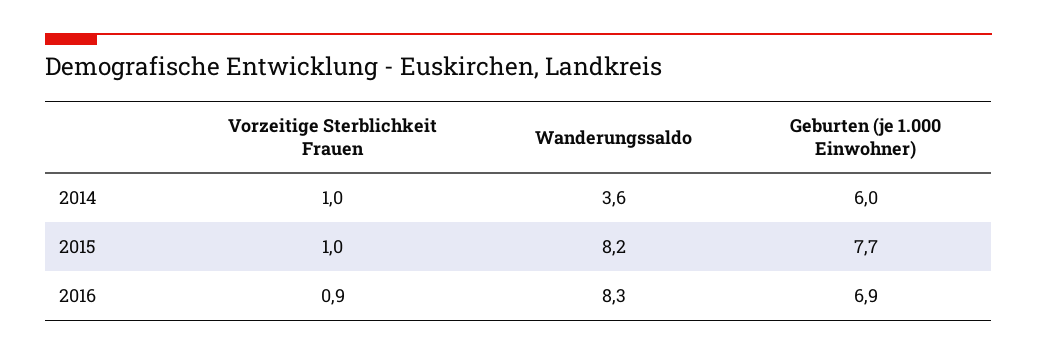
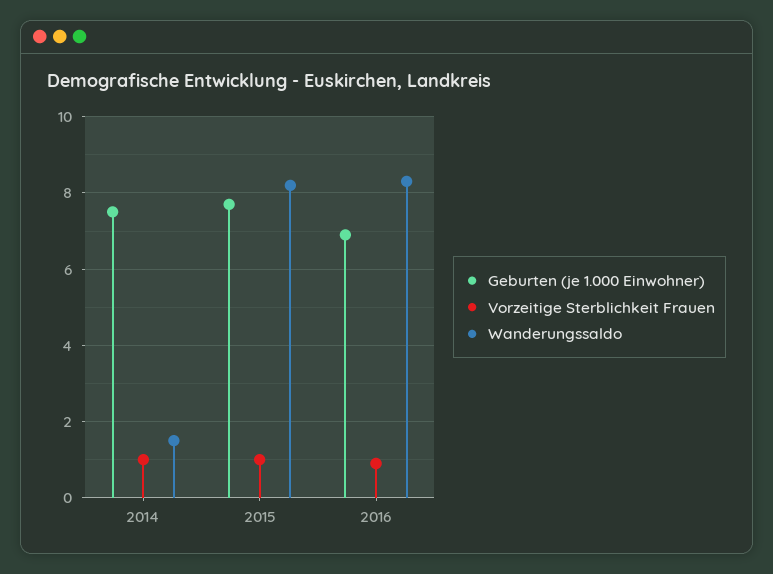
Wanderungssaldo, 2014: 3.6 -> 1.5
Geburten (je 1.000 Einwohner), 2014: 6 -> 7.5

